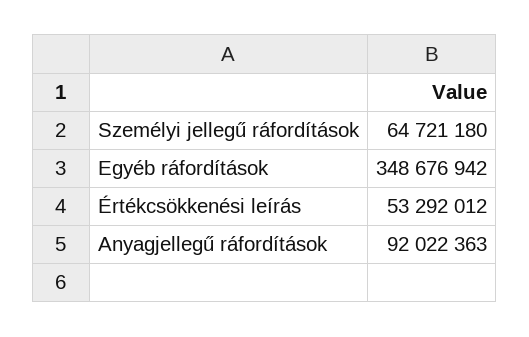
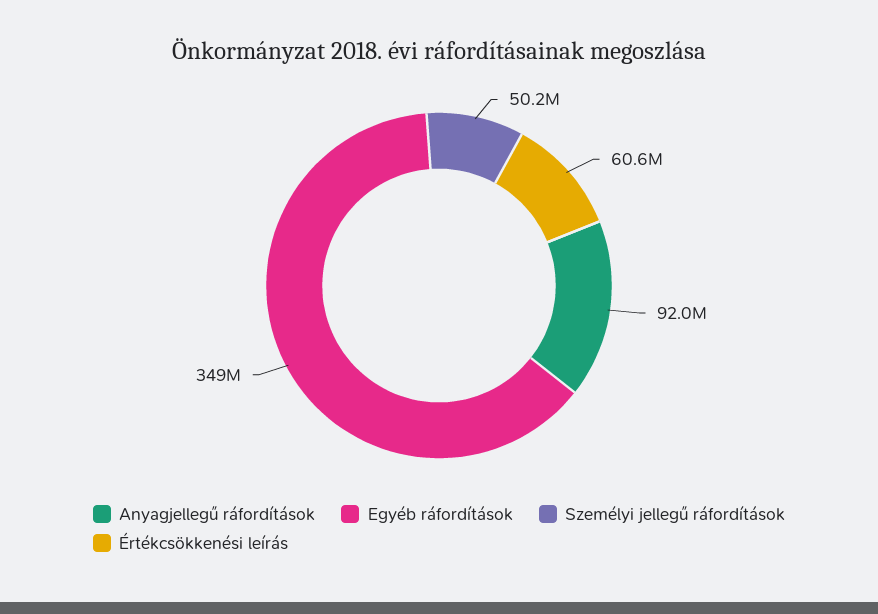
Személyi jellegű ráfordítások: 64721180 -> 50200000
Értékcsökkenési leírás: 53292012 -> 60600000

